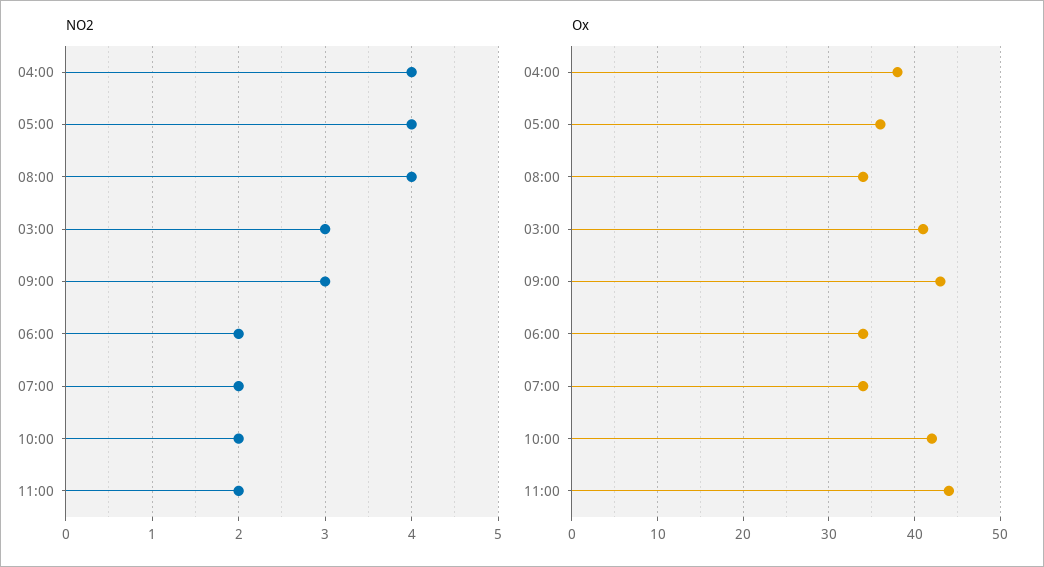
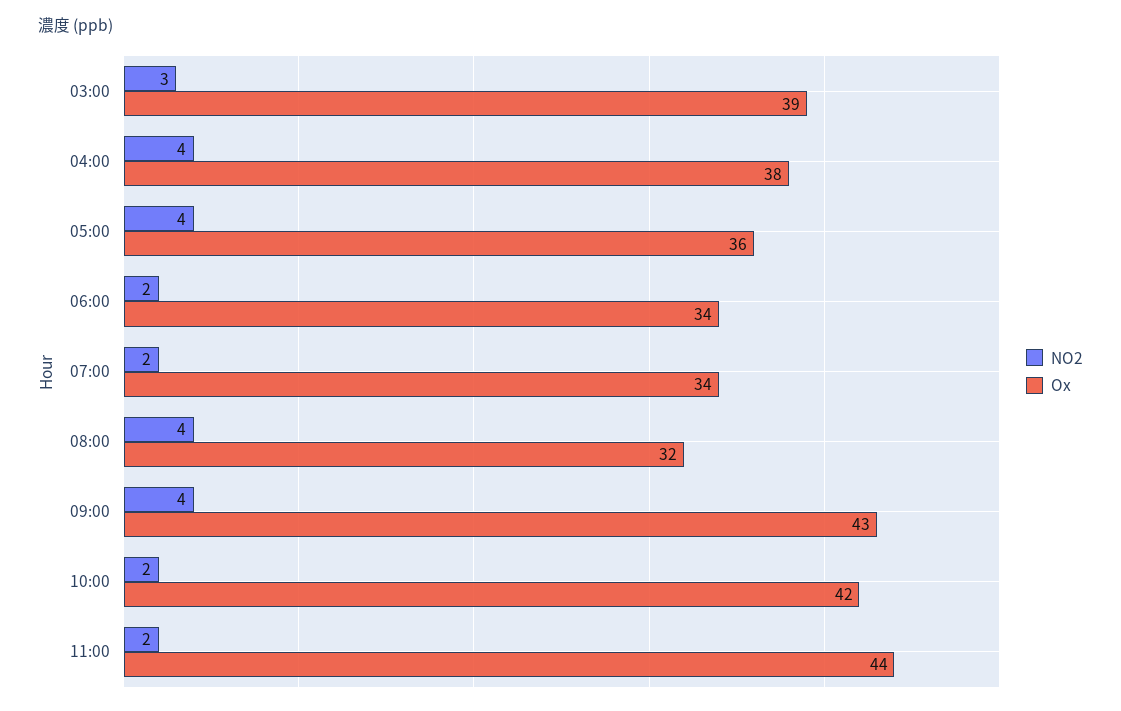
NO2, 09:00: 3 -> 4
Ox, 08:00: 34 -> 32
Ox, 03:00: 41 -> 39

